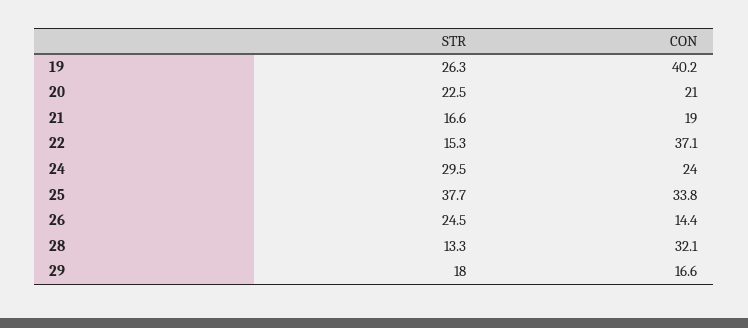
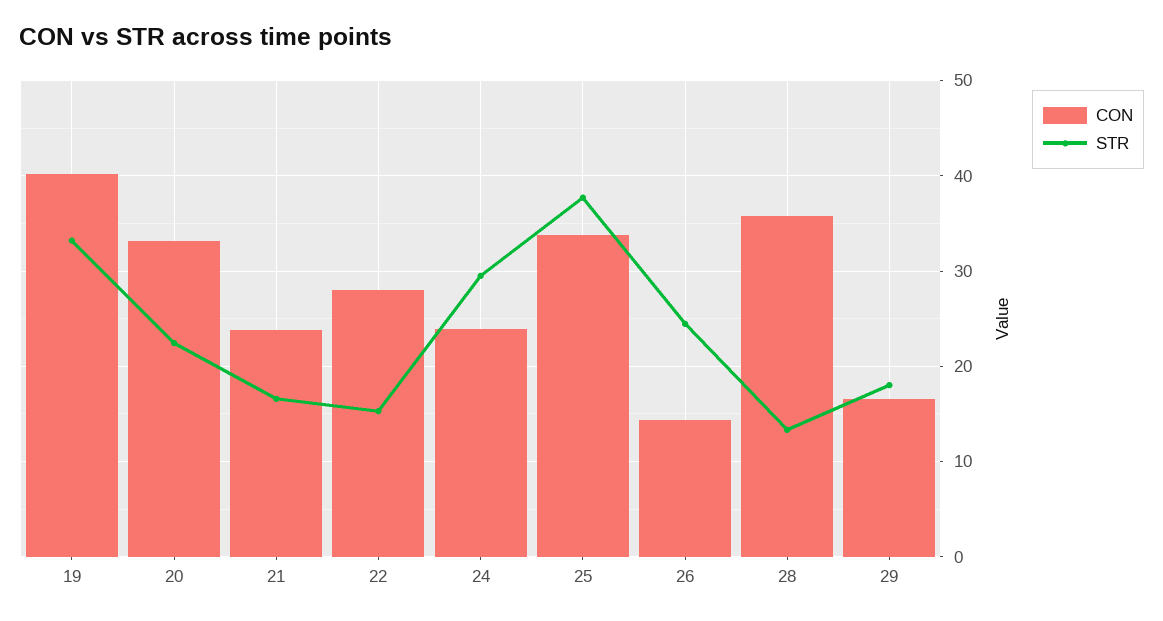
STR, 19: 26.3 -> 33
CON, 20: 21 -> 33
CON, 21: 19 -> 24
CON, 22: 37.1 -> 28
CON, 28: 32.1 -> 36

